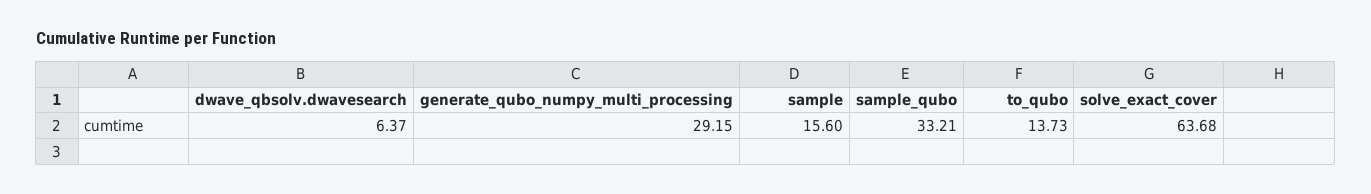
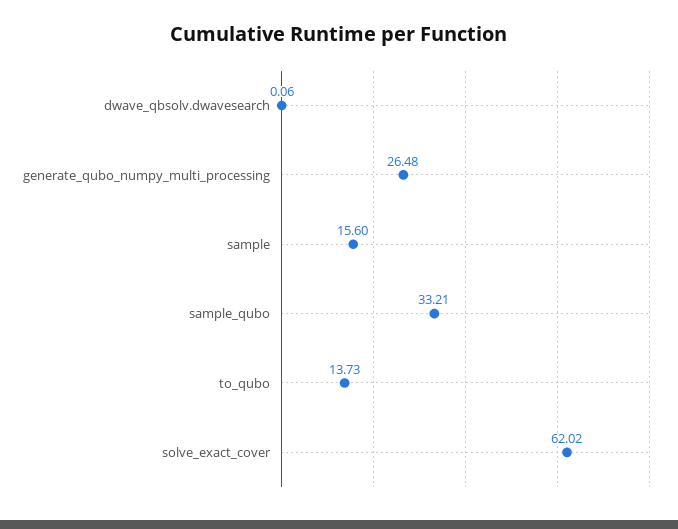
dwave_qbsolv.dwavesearch: 6.37 -> 0.06
generate_qubo_numpy_multi_processing: 29.15 -> 26.48
solve_exact_cover: 63.68 -> 62.02

